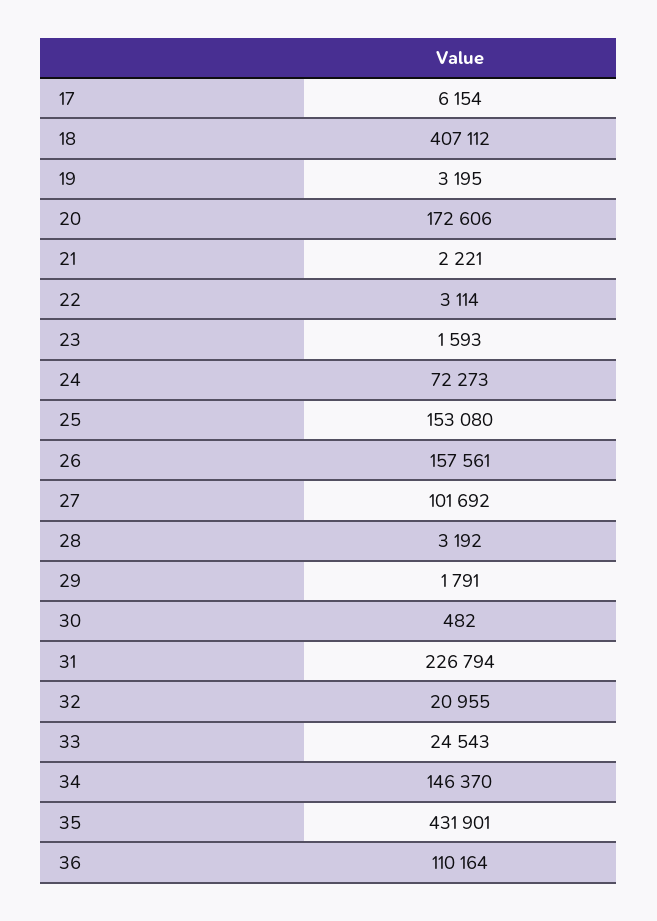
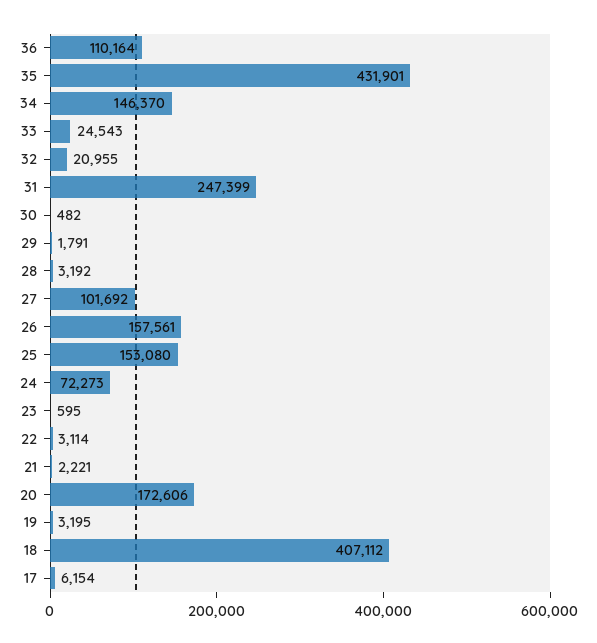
23: 1593 -> 595
31: 226794 -> 247399

